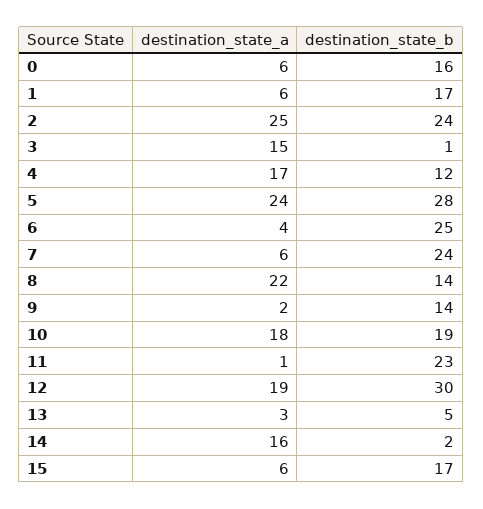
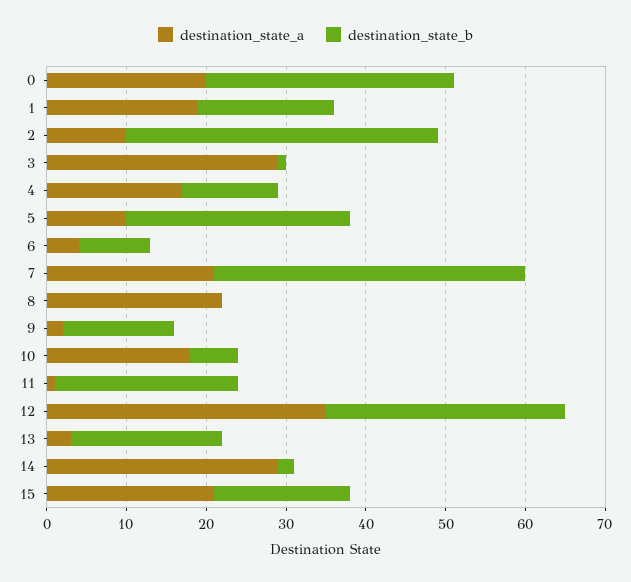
destination_state_a, 0: 6 -> 20
destination_state_b, 0: 16 -> 30
destination_state_a, 1: 6 -> 20
destination_state_a, 2: 25 -> 10
destination_state_b, 2: 24 -> 40
destination_state_a, 3: 15 -> 30
destination_state_a, 5: 24 -> 10
destination_state_b, 6: 25 -> 10
destination_state_a, 7: 6 -> 20
destination_state_b, 7: 24 -> 40
destination_state_b, 8: 14 -> 0
destination_state_b, 10: 19 -> 5
destination_state_a, 12: 19 -> 35
destination_state_b, 13: 5 -> 20
destination_state_a, 14: 16 -> 30
destination_state_a, 15: 6 -> 20

